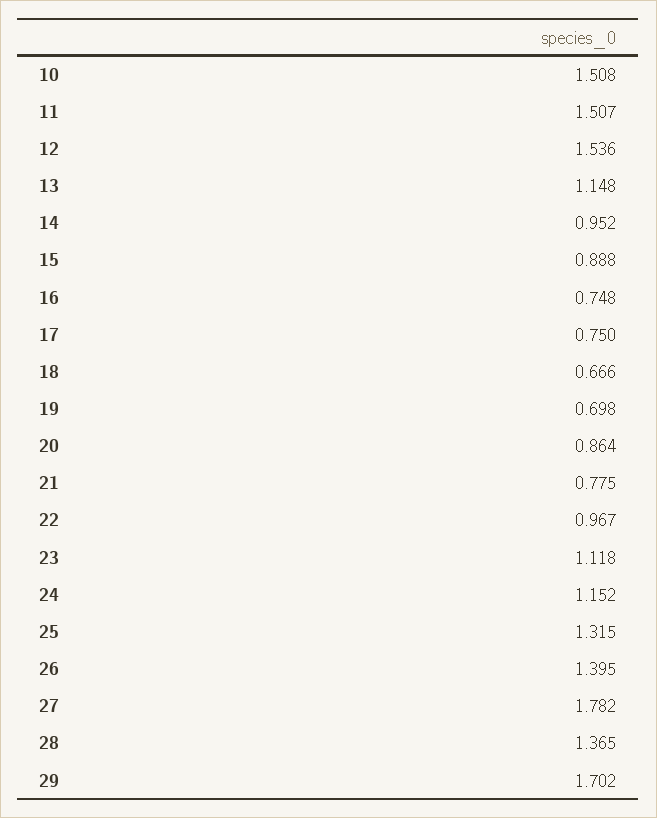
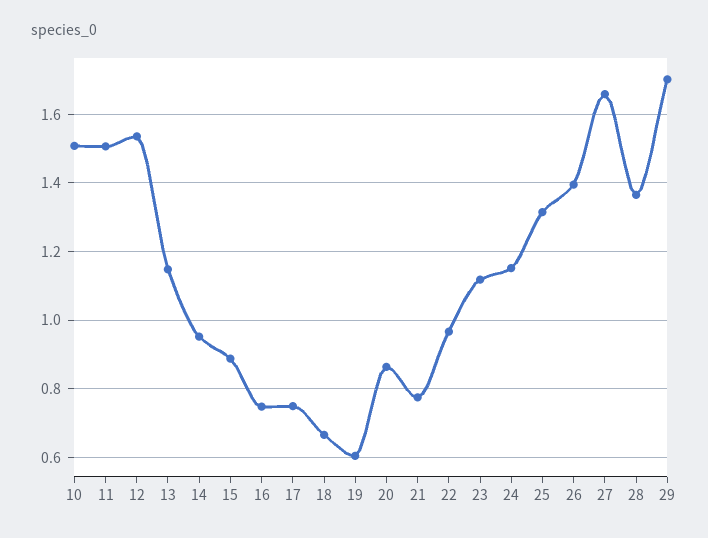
19: 0.698 -> 0.6
27: 1.782 -> 1.66

